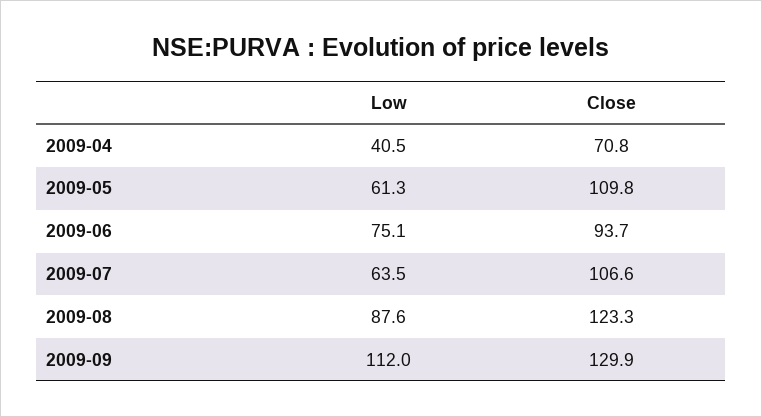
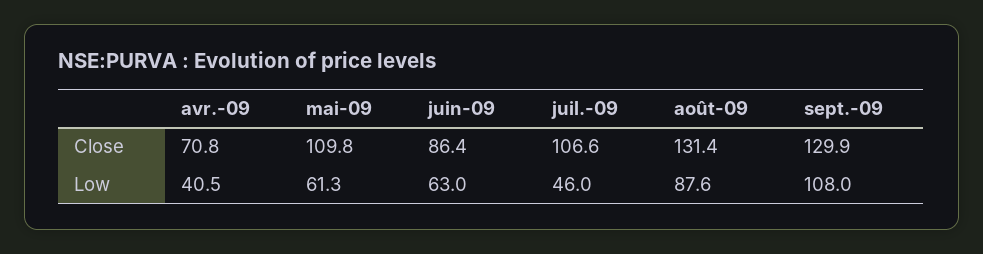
Low, 2009-06: 75.1 -> 63
Close, 2009-06: 93.7 -> 86.4
Low, 2009-07: 63.5 -> 46
Close, 2009-08: 123.3 -> 131.4
Low, 2009-09: 112 -> 108

